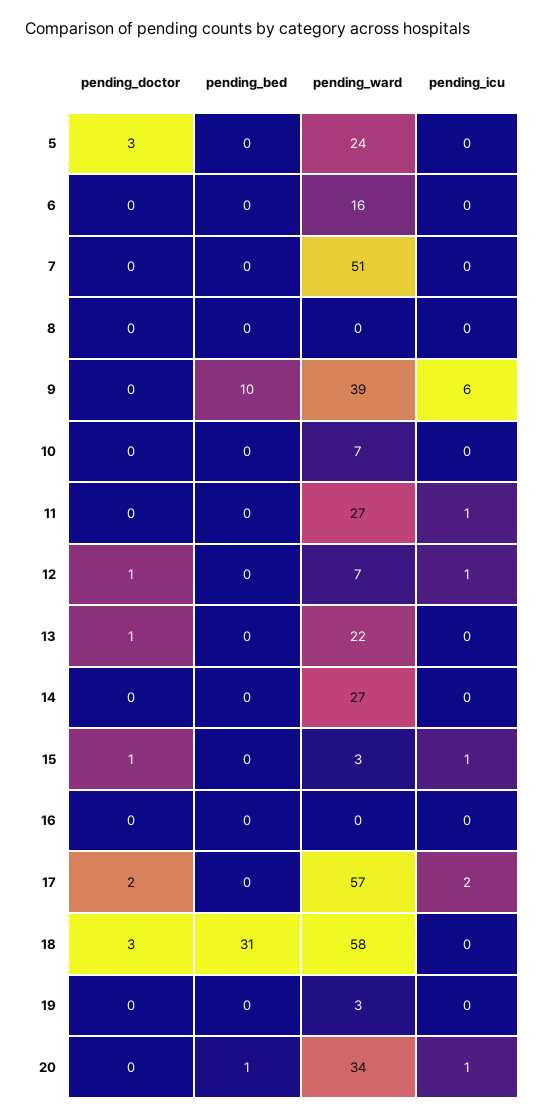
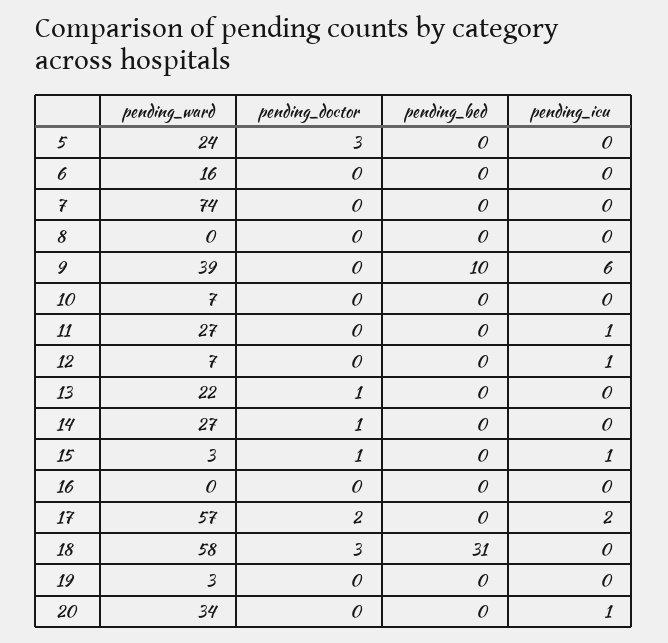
pending_ward, 7: 51 -> 74
pending_doctor, 12: 1 -> 0
pending_doctor, 14: 0 -> 1
pending_bed, 20: 1 -> 0

